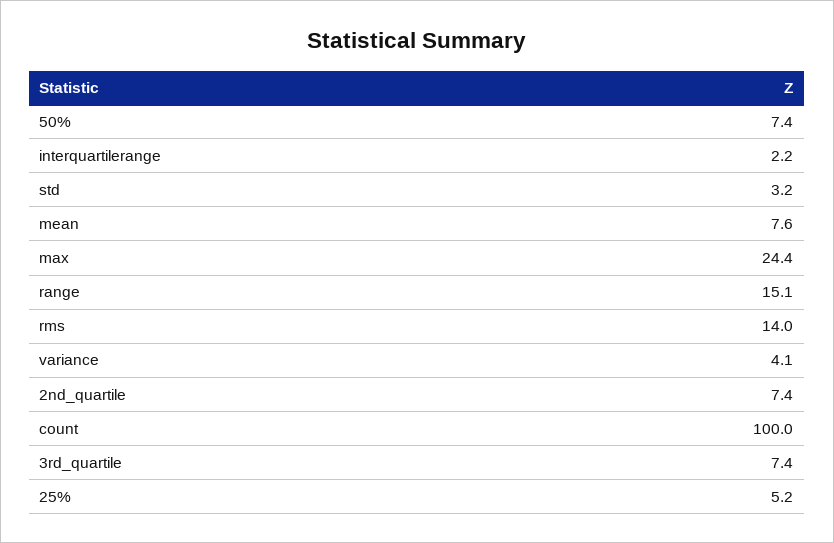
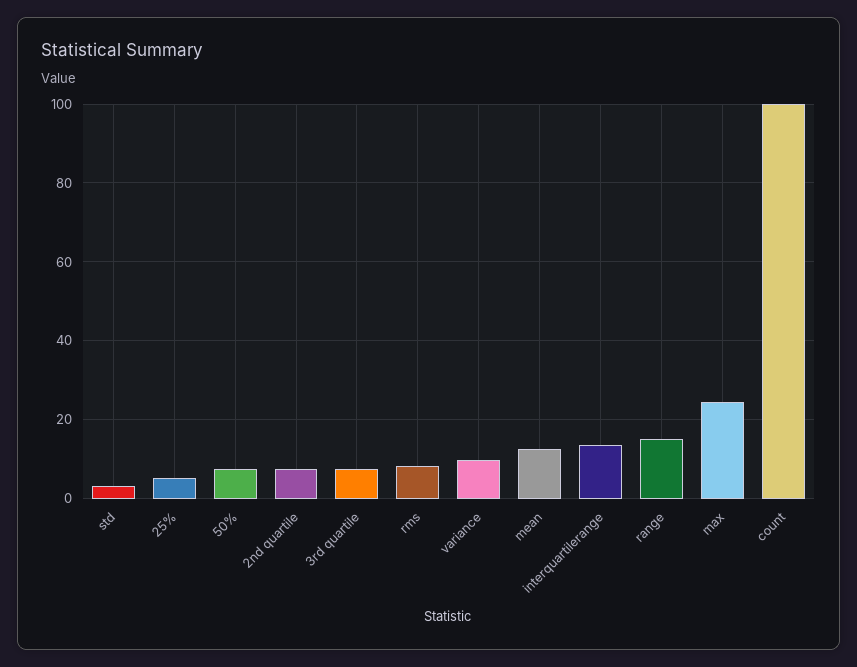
interquartilerange: 2.2 -> 14
mean: 7.6 -> 12
rms: 14 -> 8
variance: 4.1 -> 10

